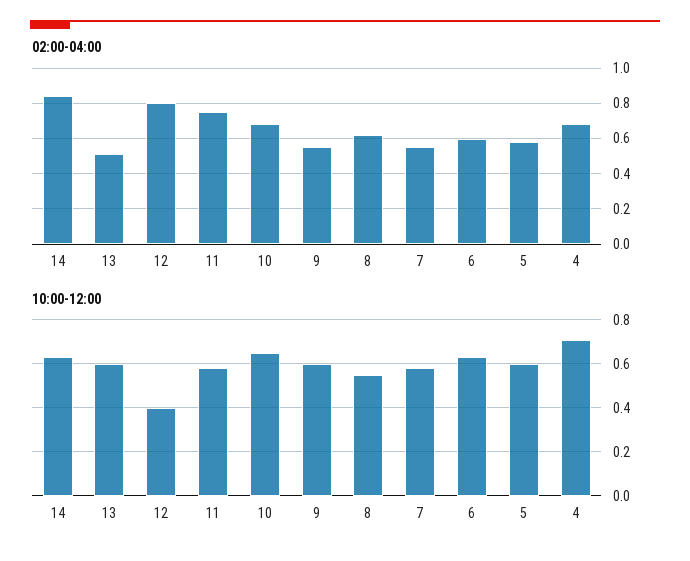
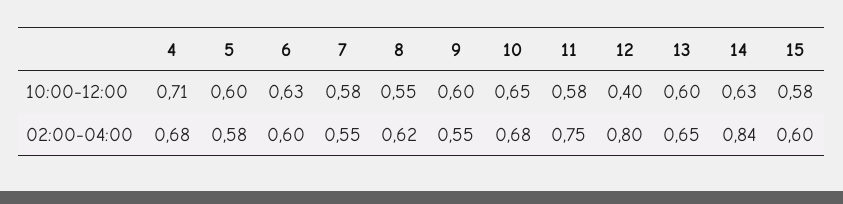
02:00-04:00, 13: 0.5 -> 0.65
10:00-12:00, 15: none -> 0.58
02:00-04:00, 15: none -> 0.6

